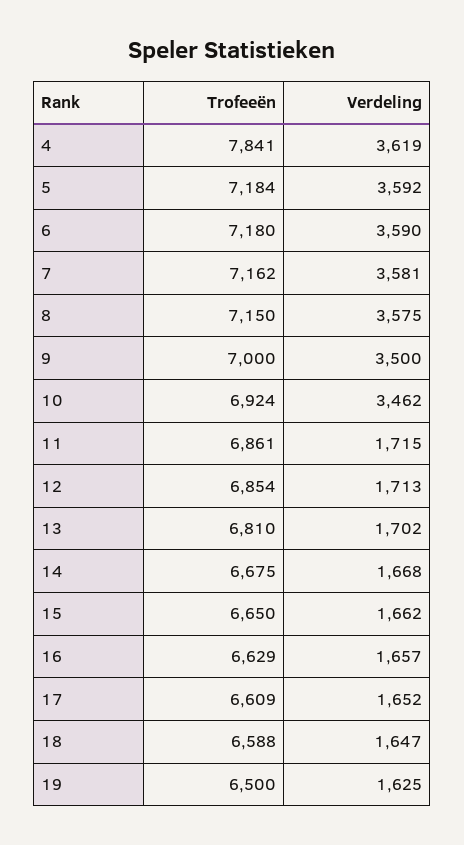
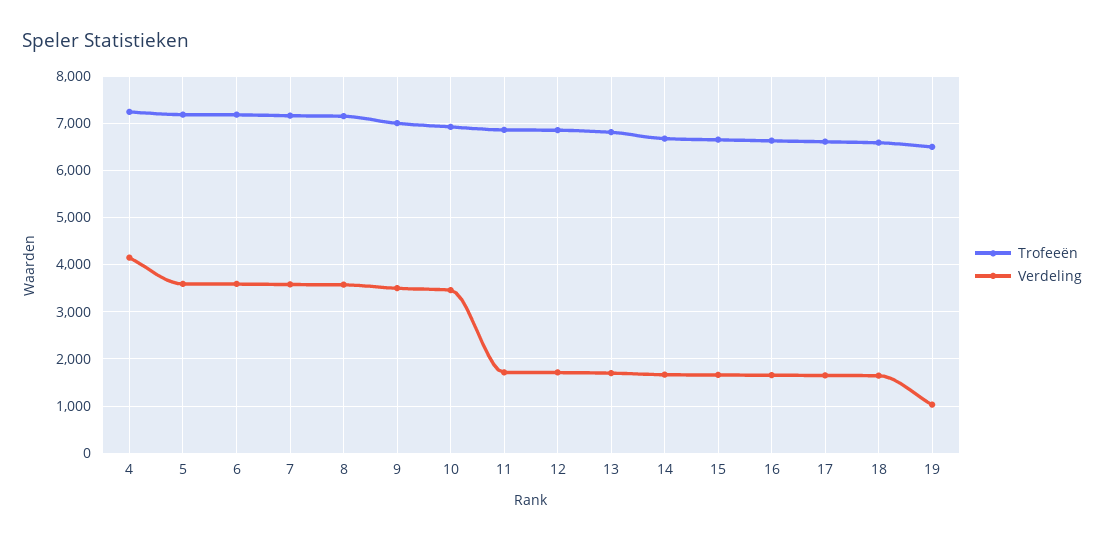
Trofeeën, 4: 7841 -> 7200
Verdeling, 4: 3619 -> 4200
Verdeling, 19: 1625 -> 1000

